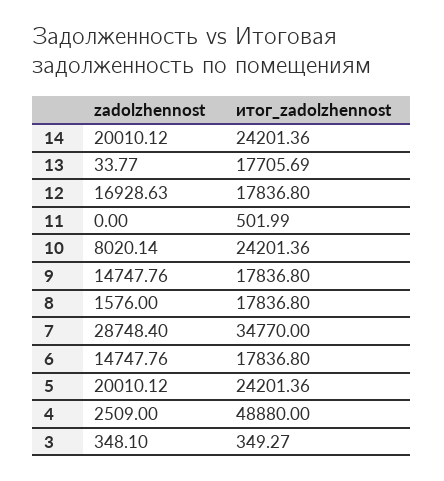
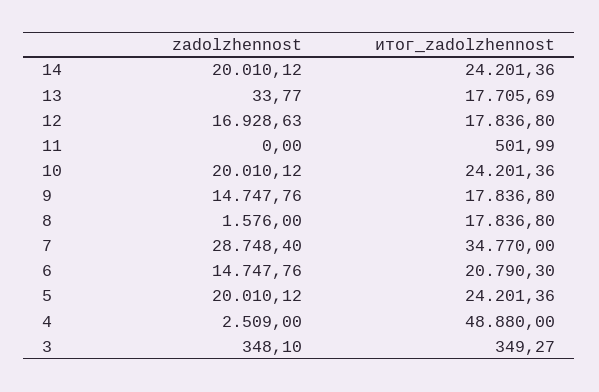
zadolzhennost, 10: 8020.14 -> 20010.12
итог_zadolzhennost, 6: 17836.8 -> 20790.3

